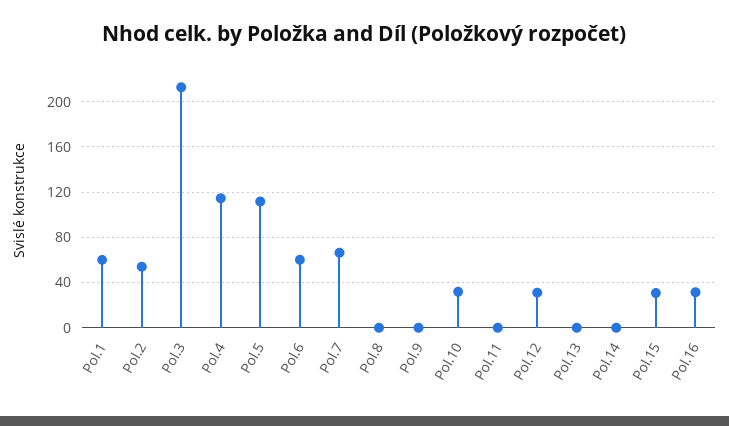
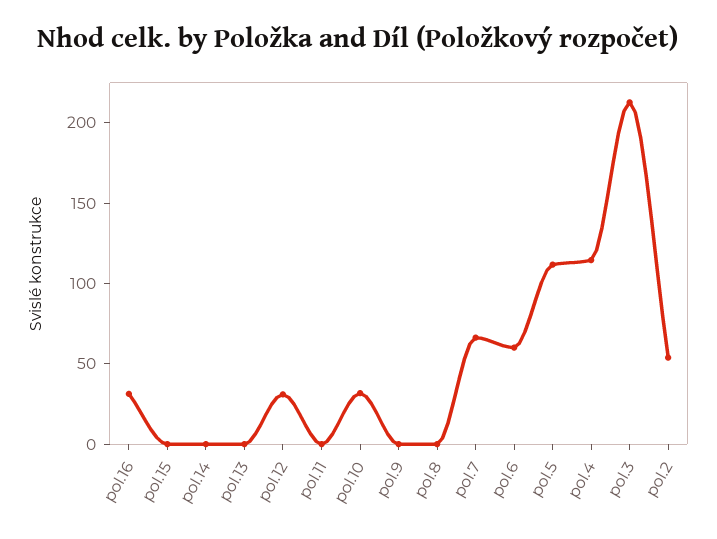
Pol.1: 60 -> none
Pol.15: 30 -> 0

